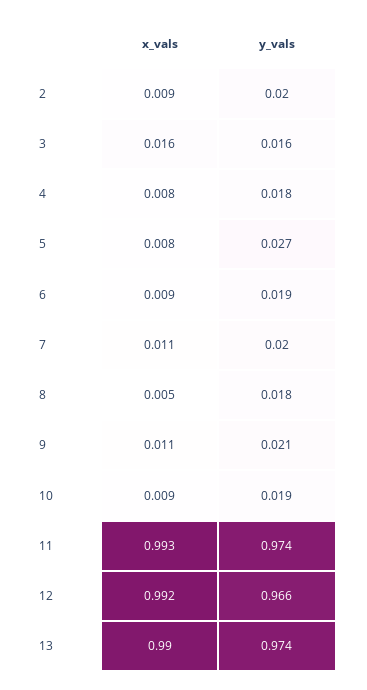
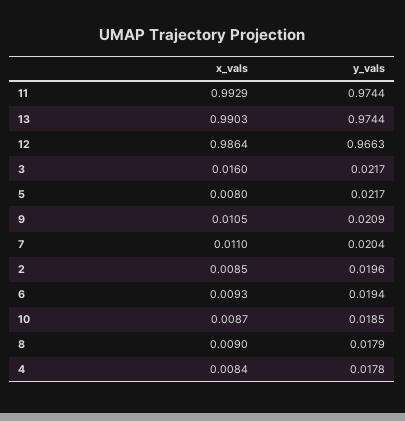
y_vals, 3: 0.016 -> 0.0217
y_vals, 5: 0.027 -> 0.0217
x_vals, 8: 0.005 -> 0.009
x_vals, 12: 0.992 -> 0.9864

